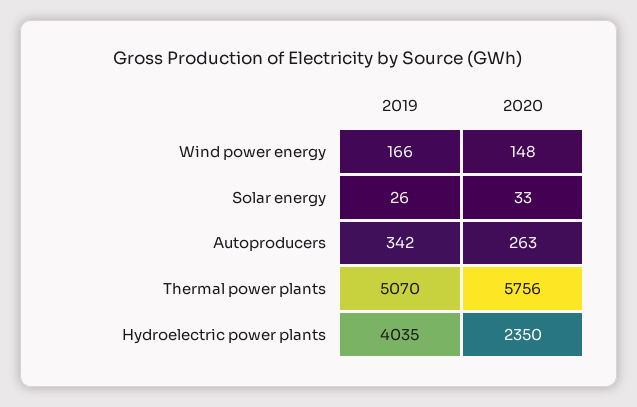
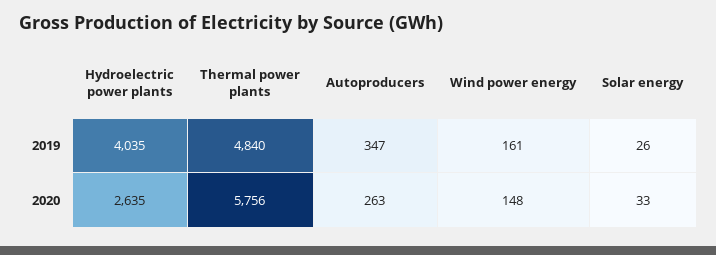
2019, Wind power energy: 166 -> 161
2019, Autoproducers: 342 -> 347
2019, Thermal power plants: 5070 -> 4840
2020, Hydroelectric power plants: 2350 -> 2635

